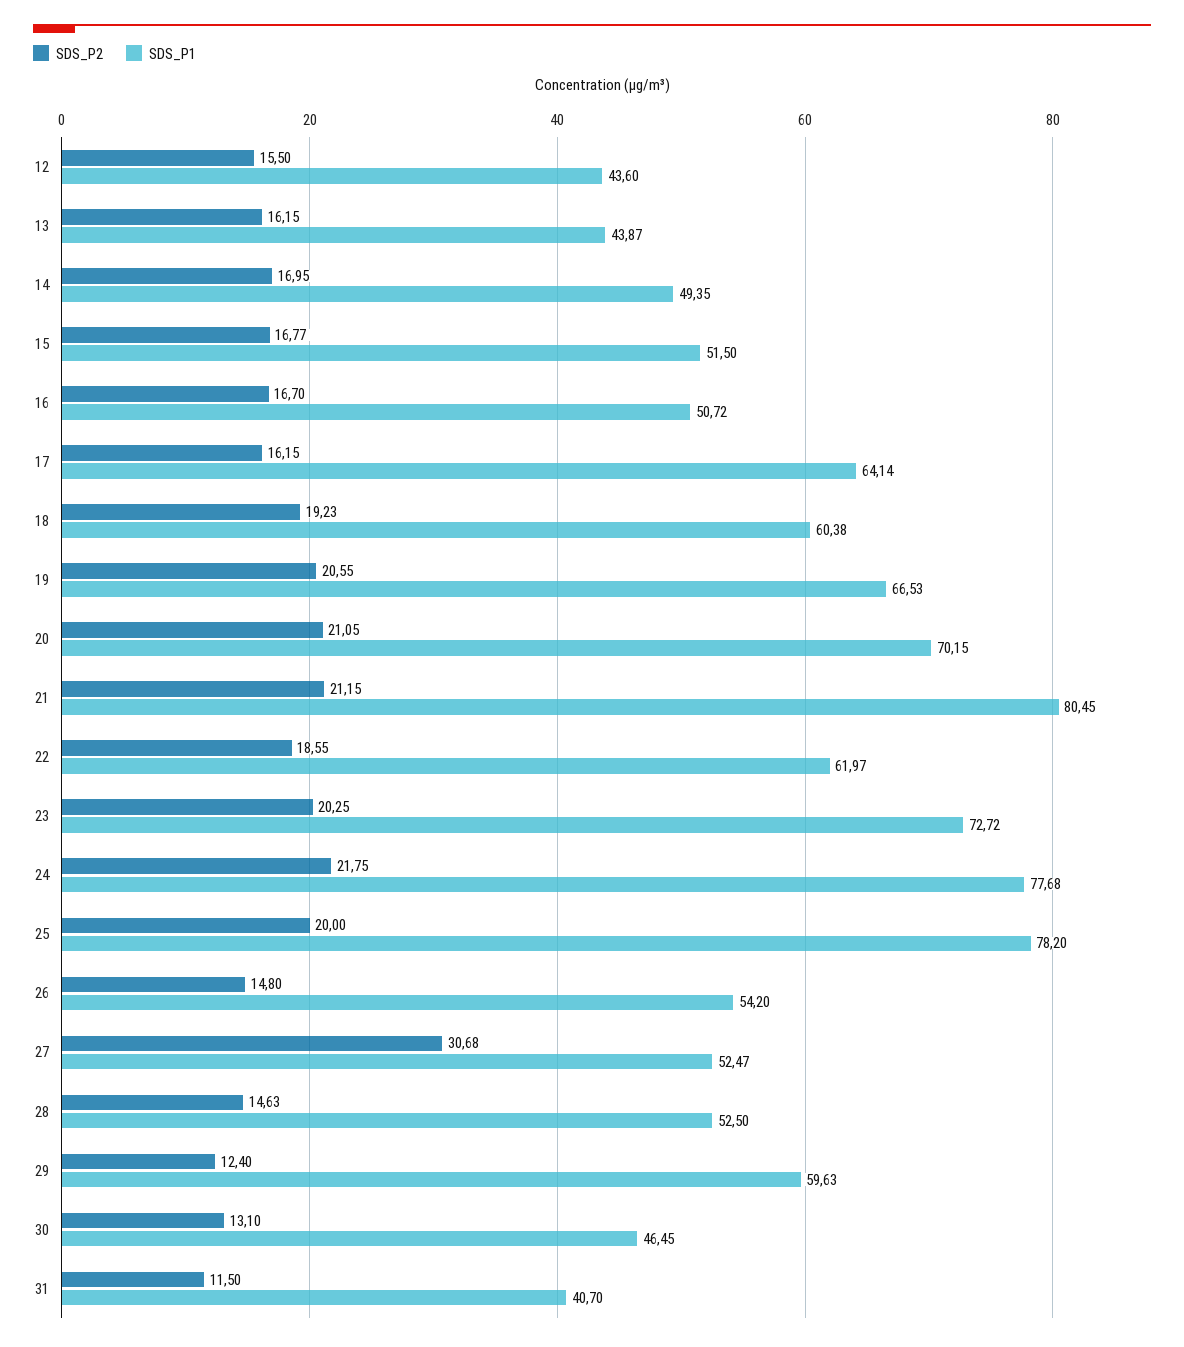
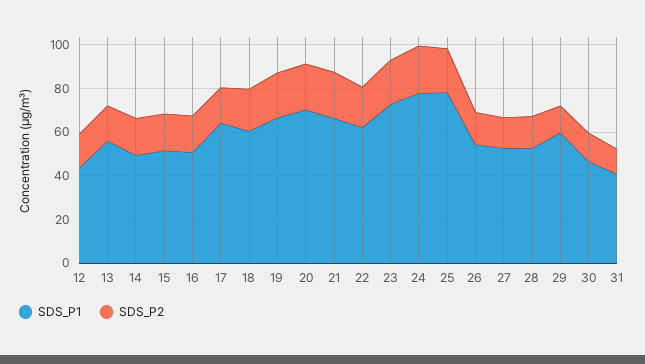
SDS_P1, 13: 43.87 -> 55
SDS_P1, 21: 80.45 -> 65
SDS_P2, 27: 30.68 -> 15

